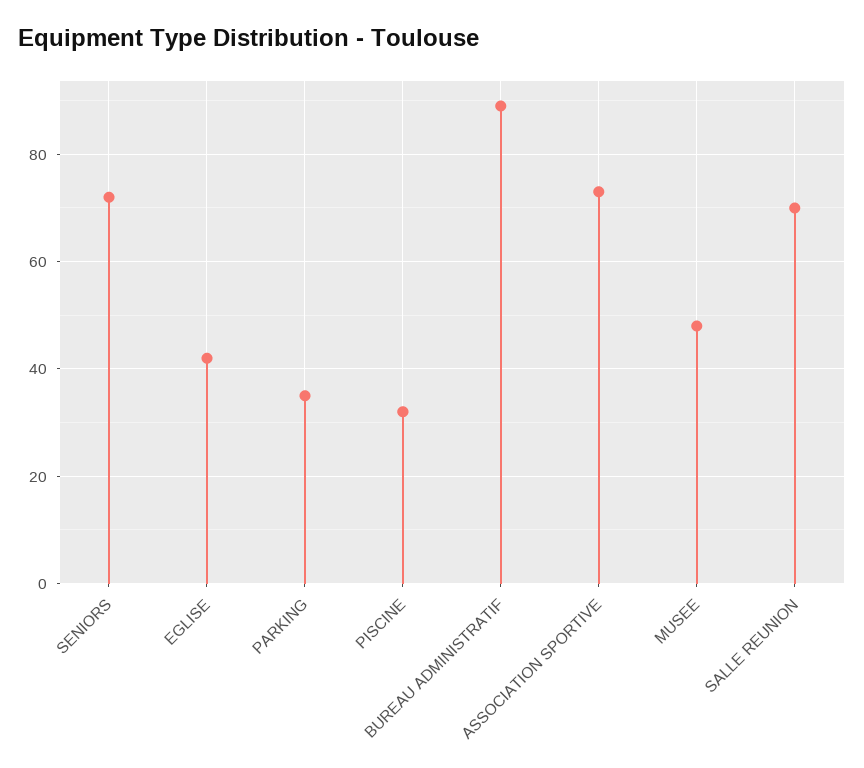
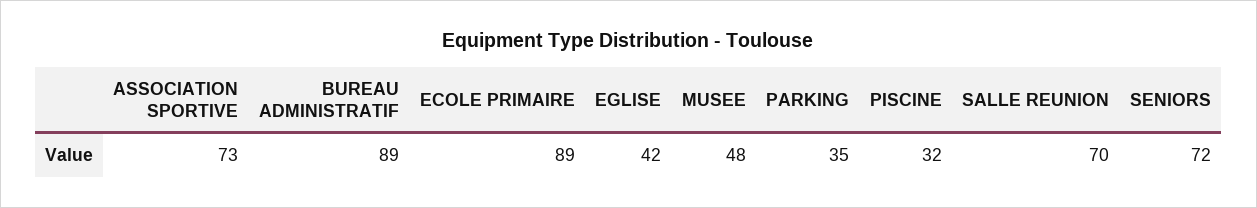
ECOLE PRIMAIRE: none -> 89

